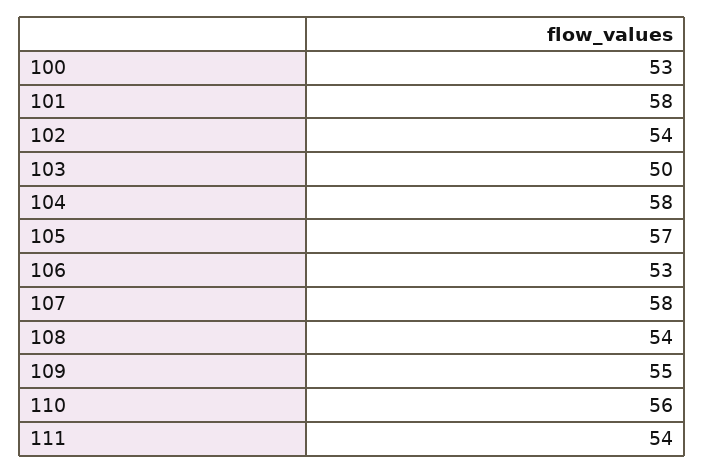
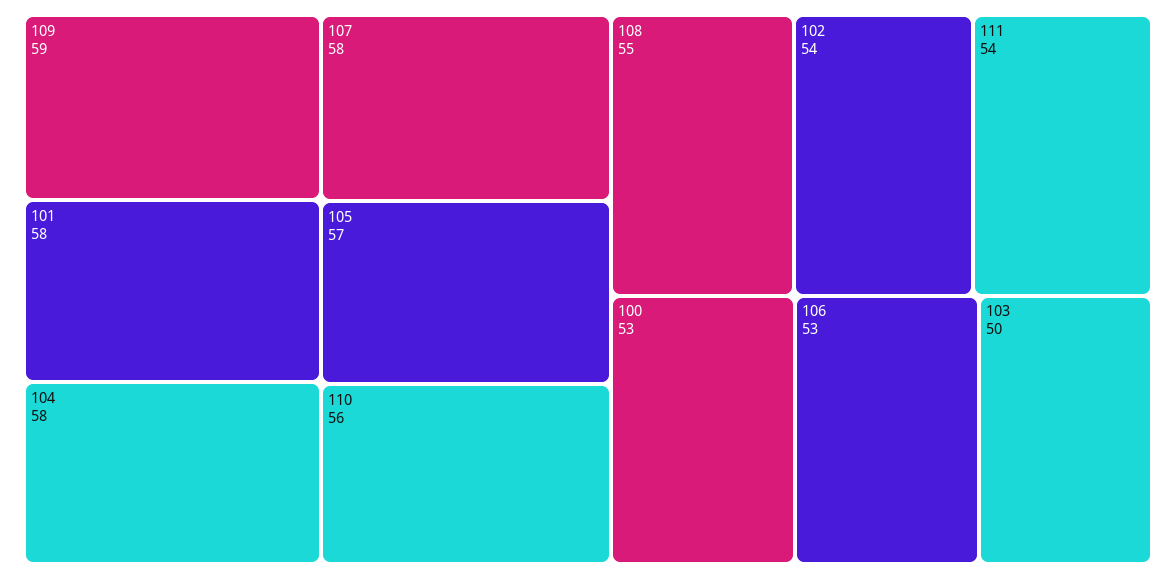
108: 54 -> 55
109: 55 -> 59

